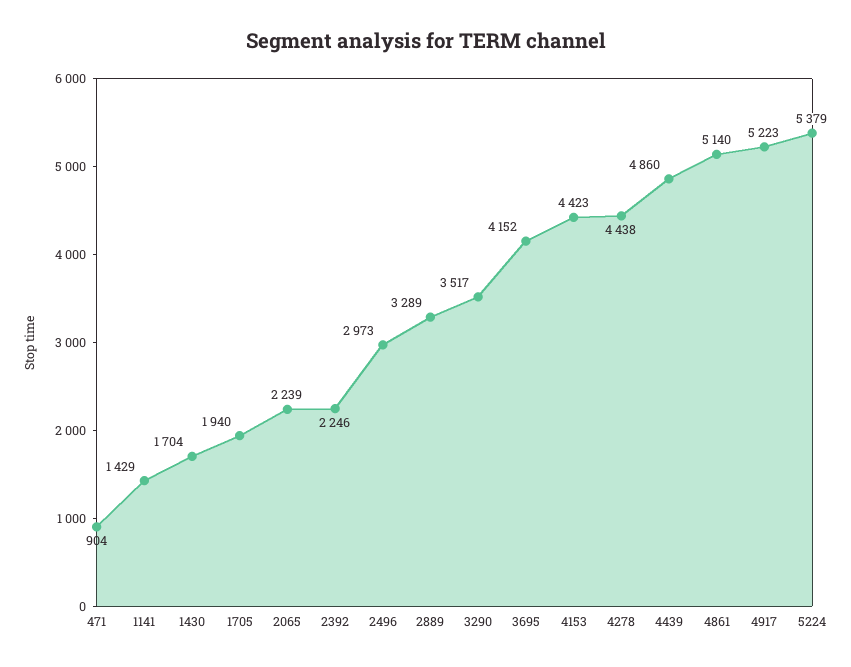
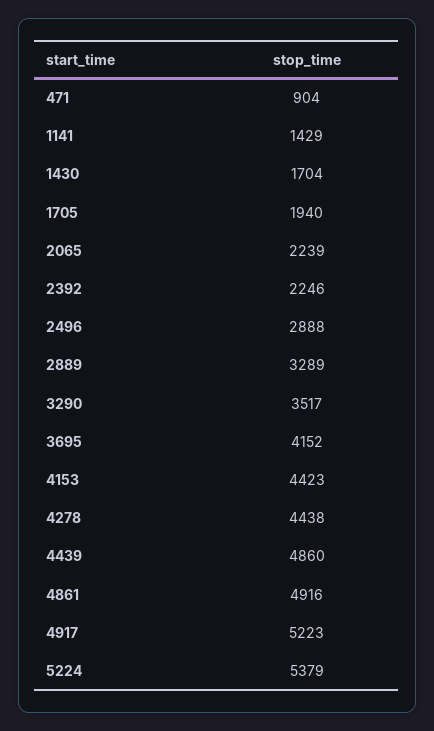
2496: 2973 -> 2888
4861: 5140 -> 4916

